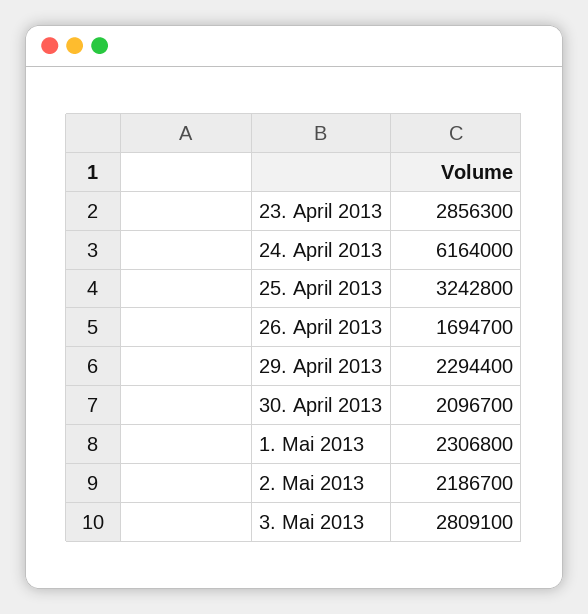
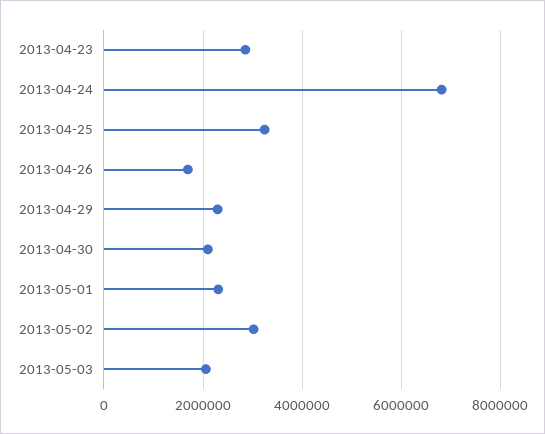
24. April 2013: 6164000 -> 6800000
2. Mai 2013: 2186700 -> 3000000
3. Mai 2013: 2809100 -> 2000000

